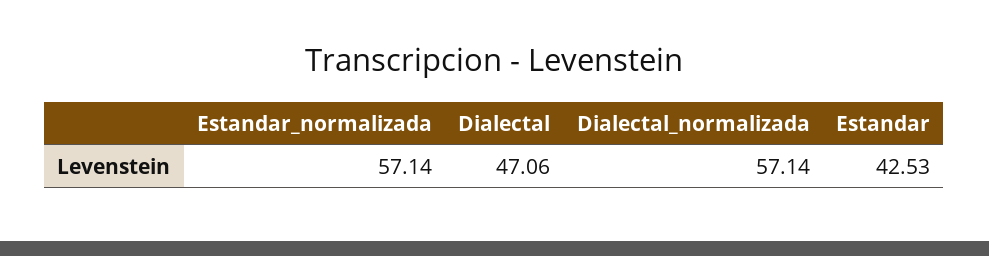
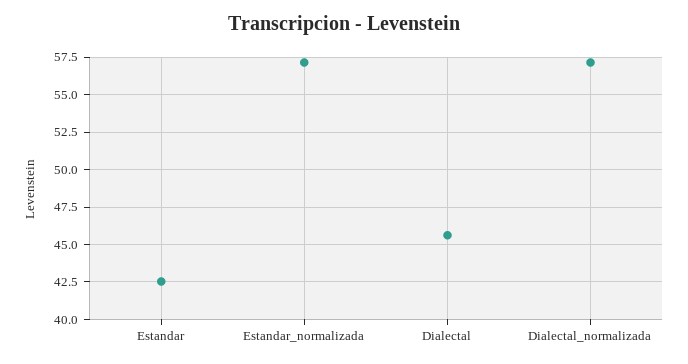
Dialectal: 47.06 -> 45.5

